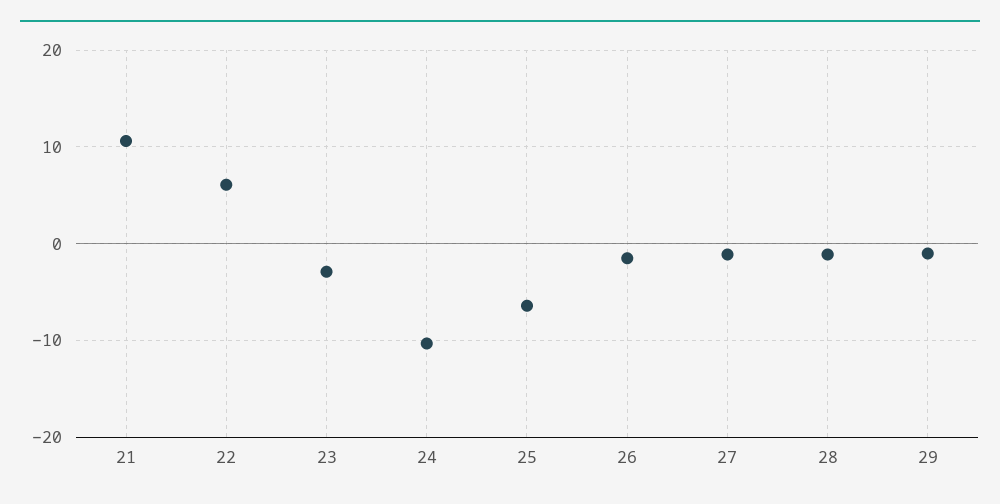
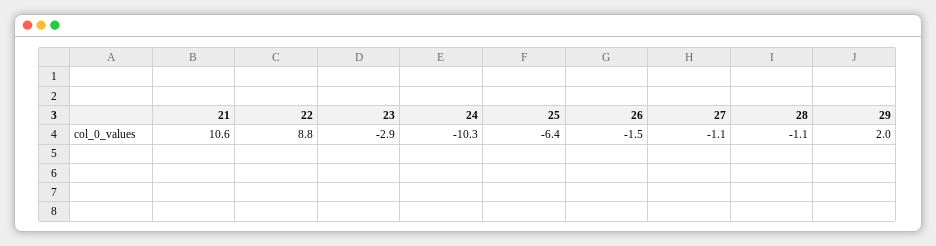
22: 6 -> 8.8
29: -1 -> 2

